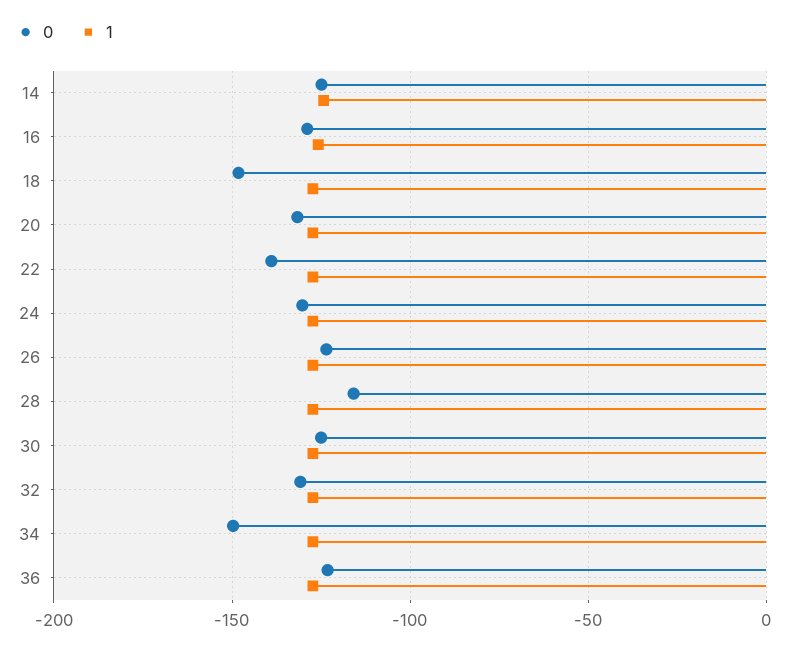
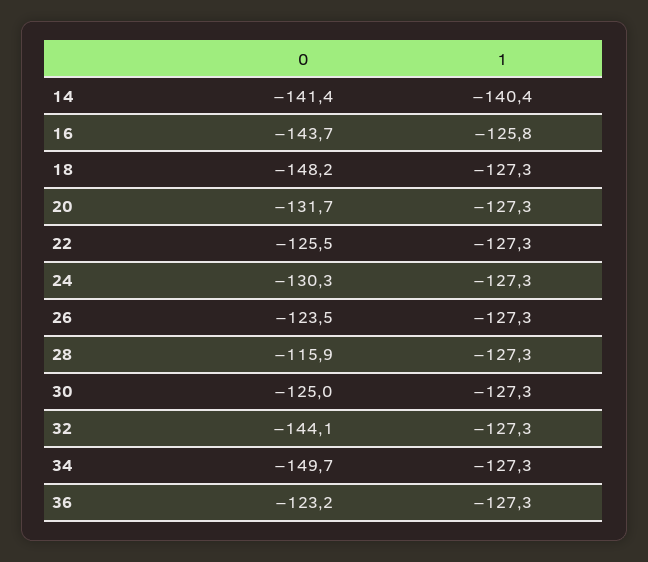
0, 14: -125 -> -141.4
1, 14: -125 -> -140.4
0, 16: -130 -> -143.7
0, 22: -140 -> -125.5
0, 32: -130 -> -144.1

